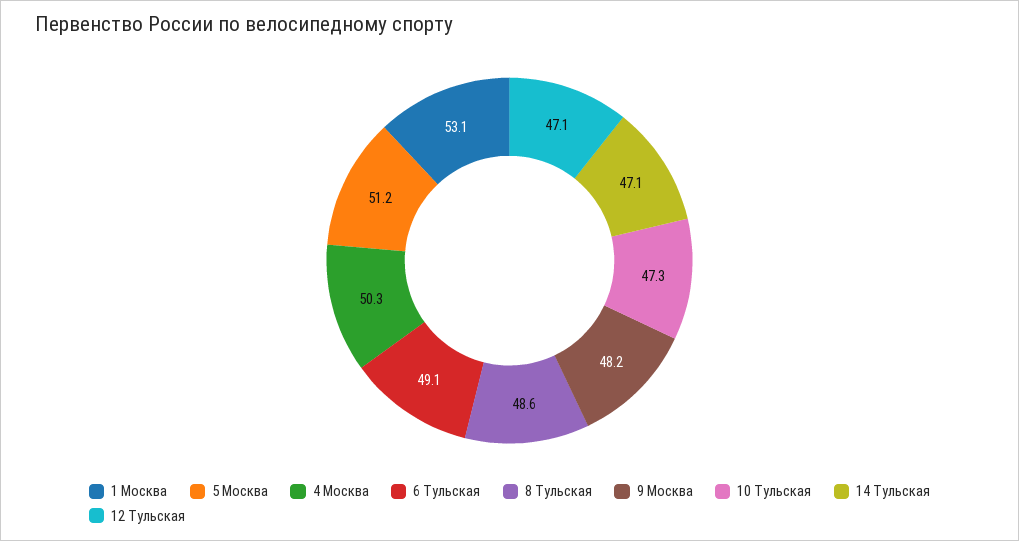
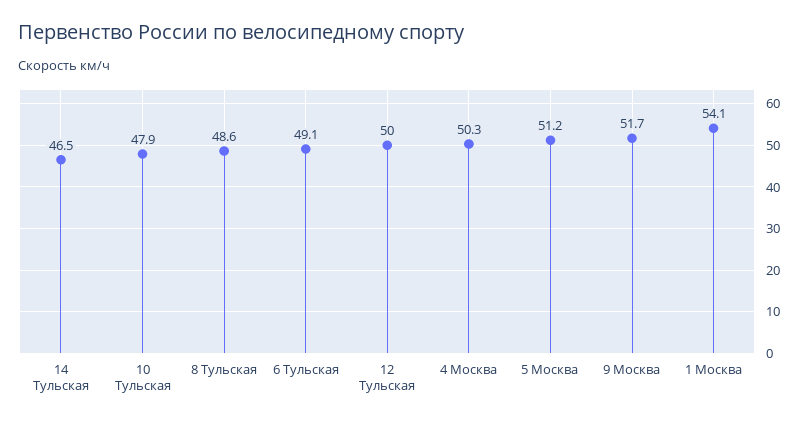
1 Москва: 53.1 -> 54.1
9 Москва: 48.2 -> 51.7
10 Тульская: 47.3 -> 47.9
14 Тульская: 47.1 -> 46.5
12 Тульская: 47.1 -> 50

